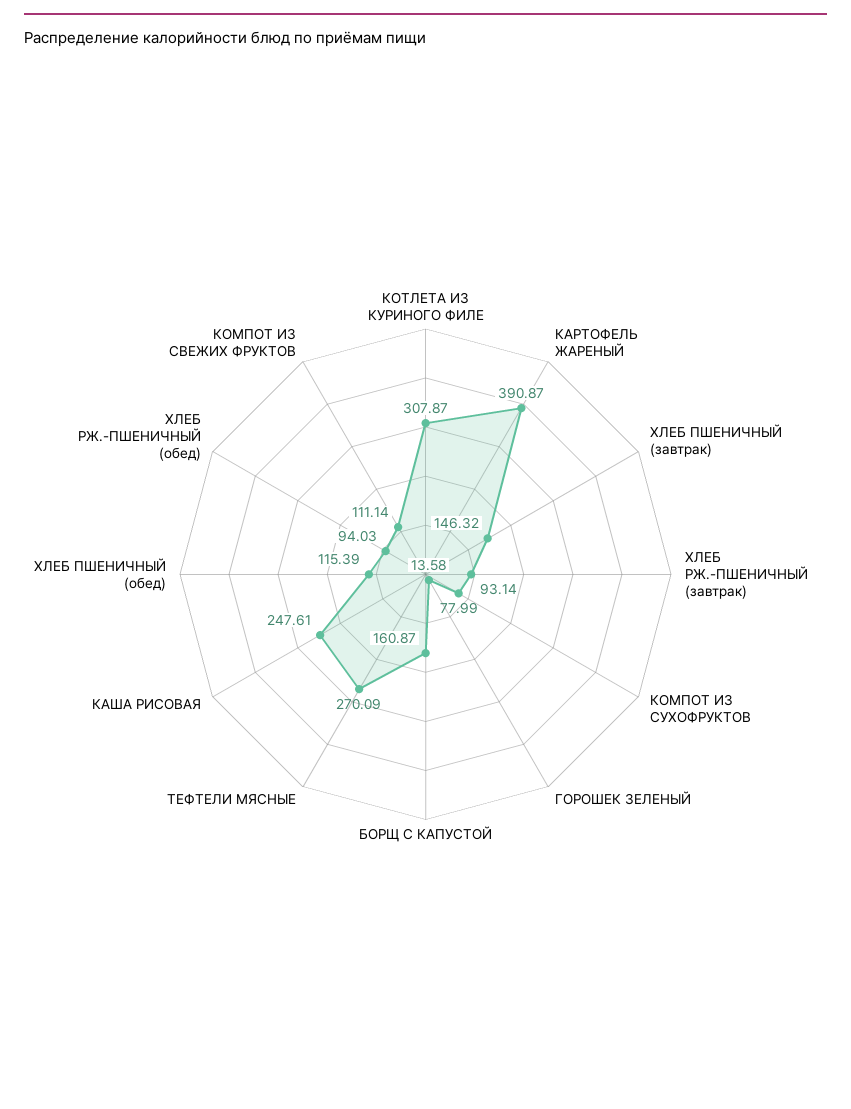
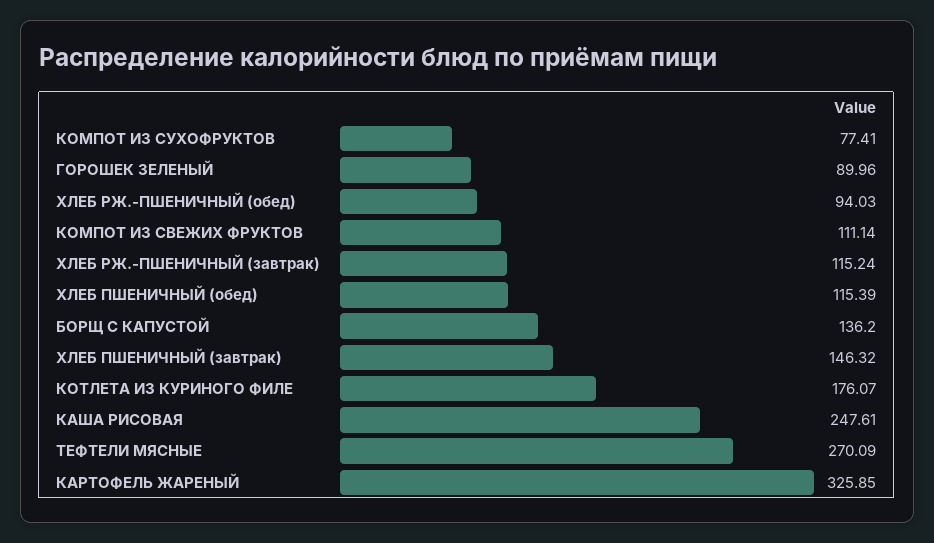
КОТЛЕТА ИЗ КУРИНОГО ФИЛЕ: 307.87 -> 176.07
КАРТОФЕЛЬ ЖАРЕНЫЙ: 390.87 -> 325.85
ХЛЕБ РЖ.-ПШЕНИЧНЫЙ (завтрак): 93.14 -> 115.24
КОМПОТ ИЗ СУХОФРУКТОВ: 77.99 -> 77.41
ГОРОШЕК ЗЕЛЕНЫЙ: 13.58 -> 89.96
БОРЩ С КАПУСТОЙ: 160.87 -> 136.2

